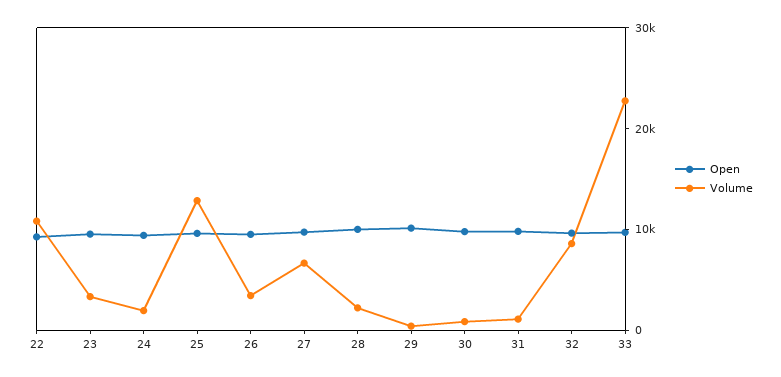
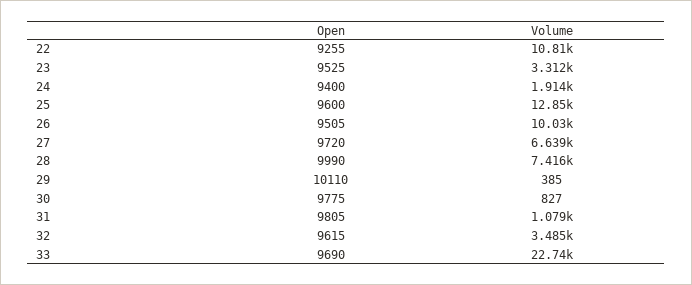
Volume, 26: 4000 -> 10030
Volume, 28: 2000 -> 7416
Volume, 32: 8000 -> 3485

